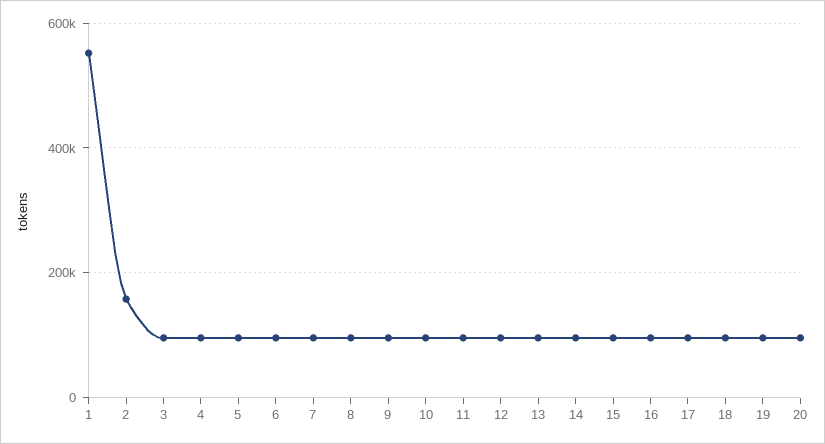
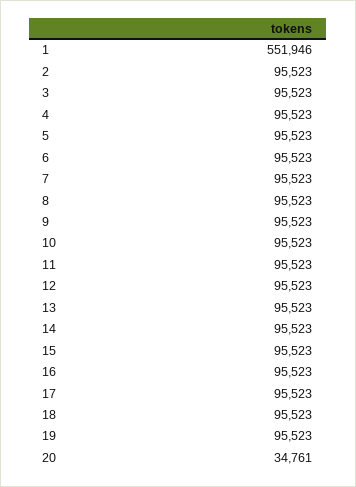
2: 160000 -> 95523
20: 100000 -> 34761

